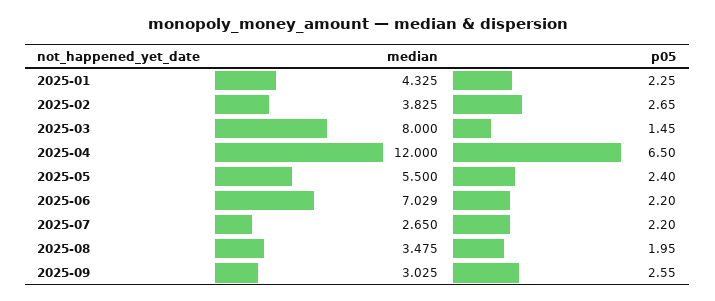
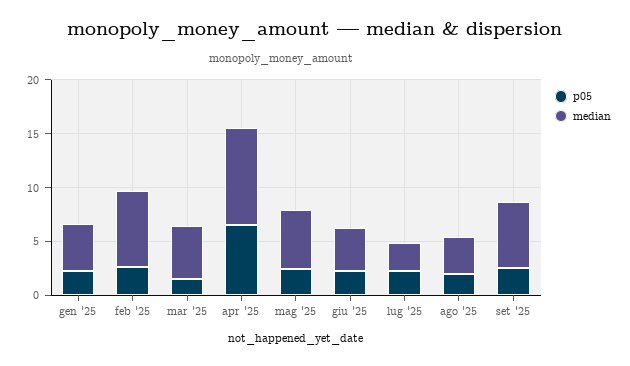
median, 2025-02: 3.825 -> 7
median, 2025-03: 8 -> 5
median, 2025-04: 12 -> 9
median, 2025-06: 7.029 -> 4
median, 2025-09: 3.025 -> 6

